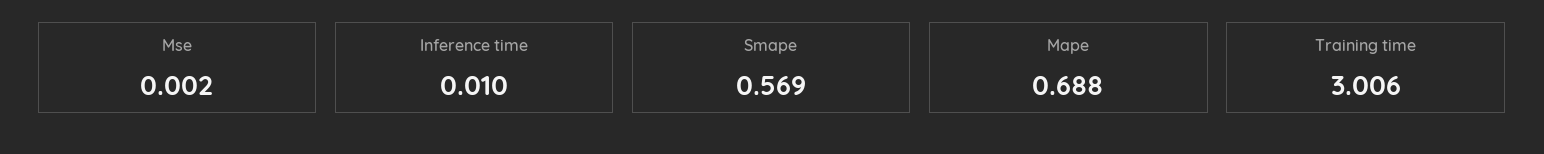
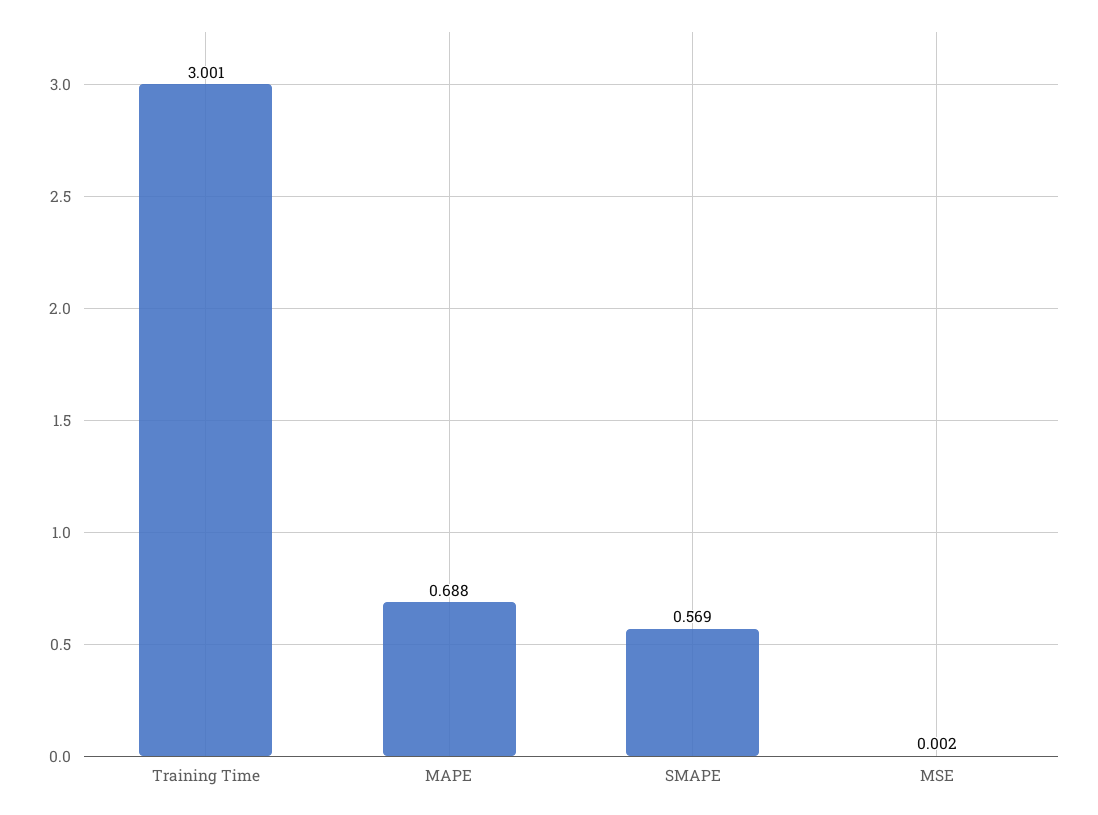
Inference time: 0.01 -> none
Training time: 3.006 -> 3.001

